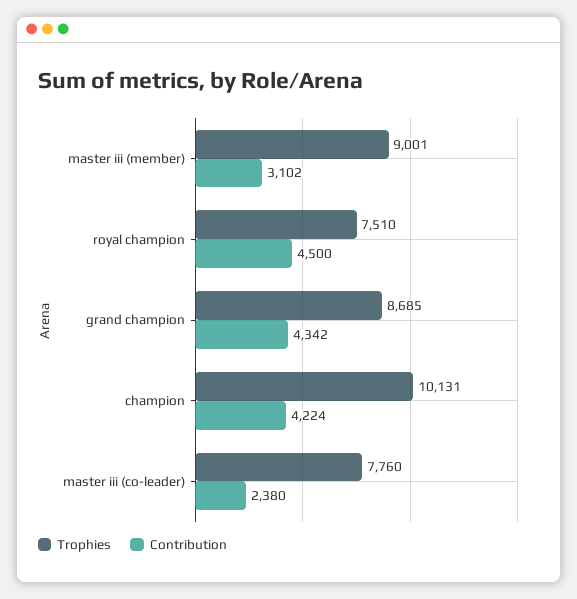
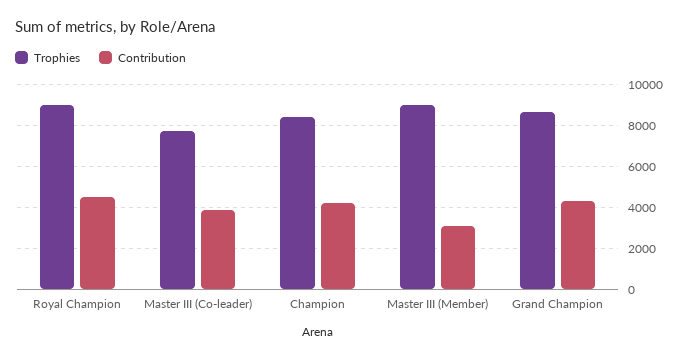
Trophies, royal champion: 7510 -> 9000
Trophies, champion: 10131 -> 8500
Contribution, master iii (co-leader): 2380 -> 4000

